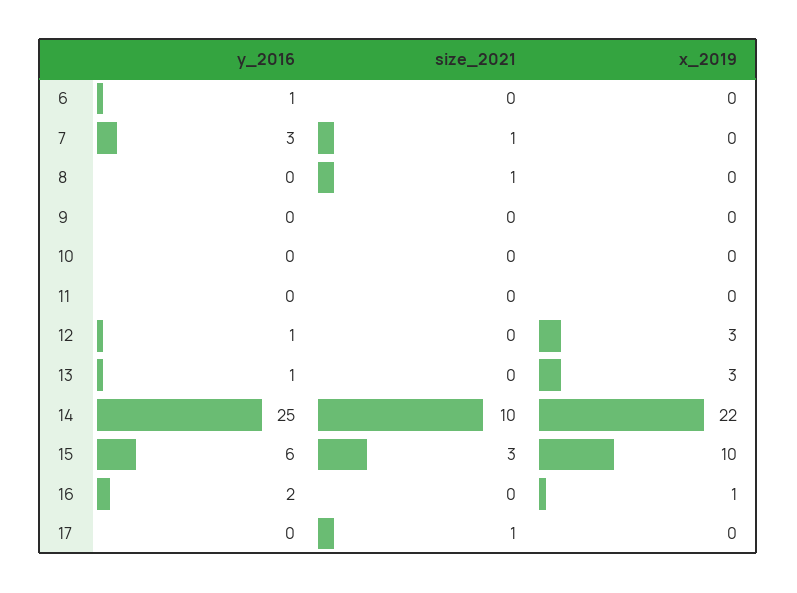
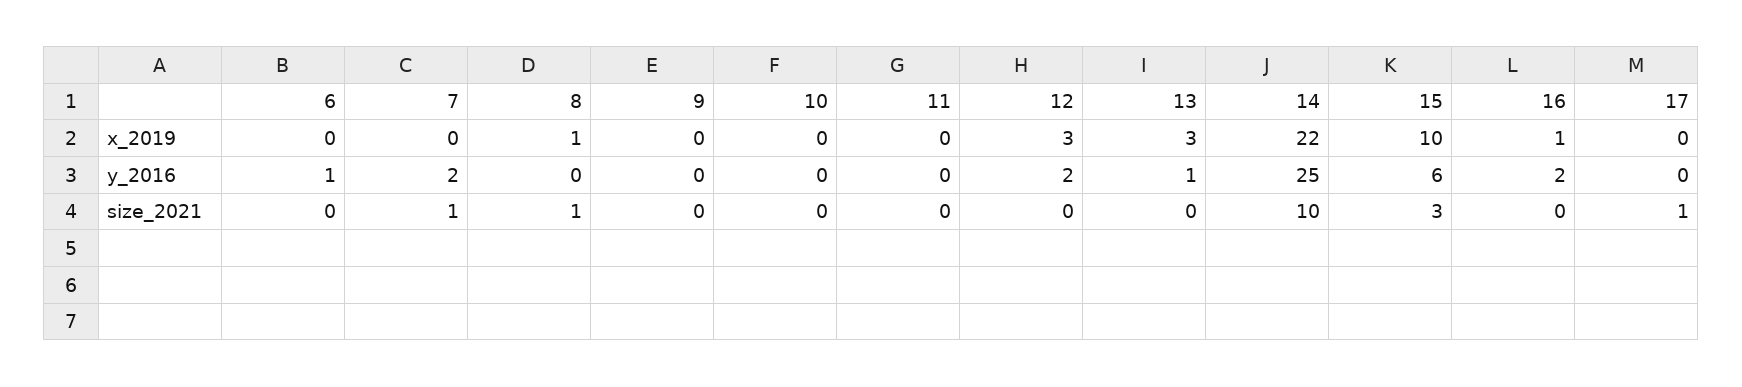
y_2016, 7: 3 -> 2
x_2019, 8: 0 -> 1
y_2016, 12: 1 -> 2

